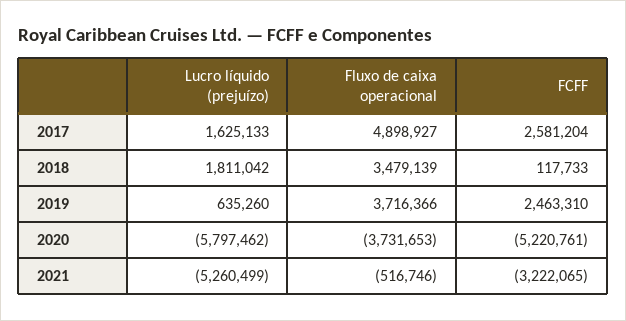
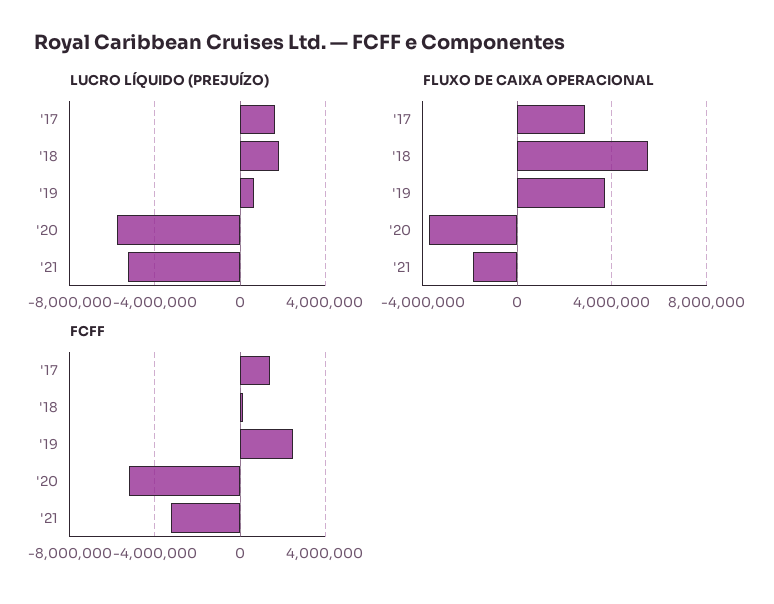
Fluxo de caixa operacional, 2017: 4898927 -> 3000000
FCFF, 2017: 2581204 -> 1500000
Fluxo de caixa operacional, 2018: 3479139 -> 5500000
Fluxo de caixa operacional, 2021: -516746 -> -2000000

